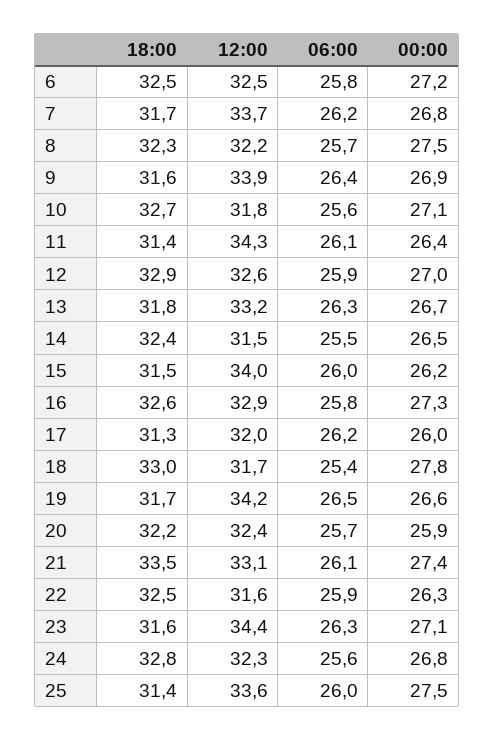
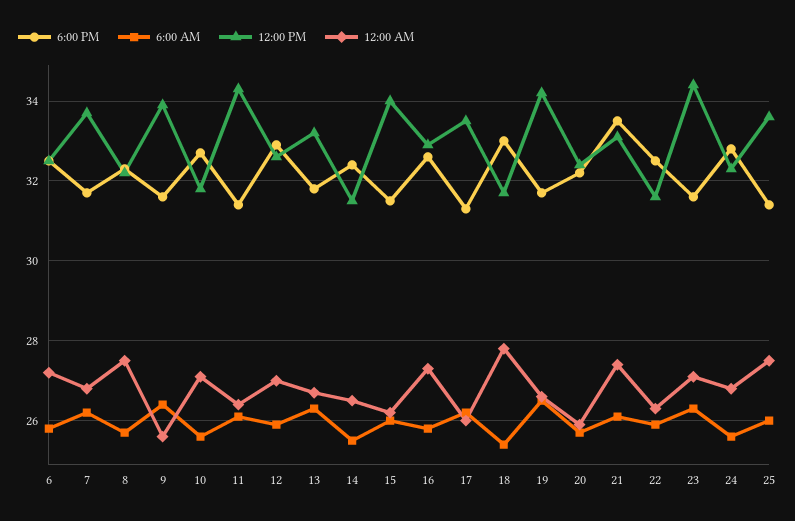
00:00, 9: 26.9 -> 25.5
12:00, 17: 32 -> 33.5

